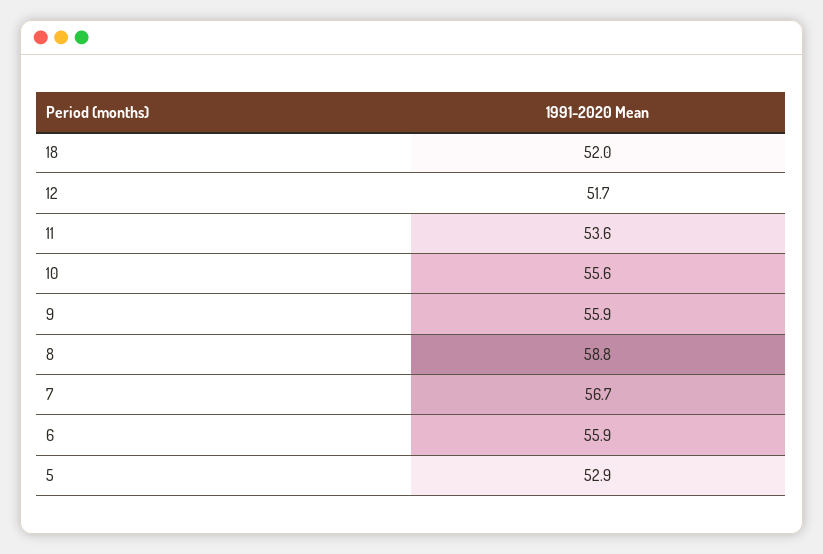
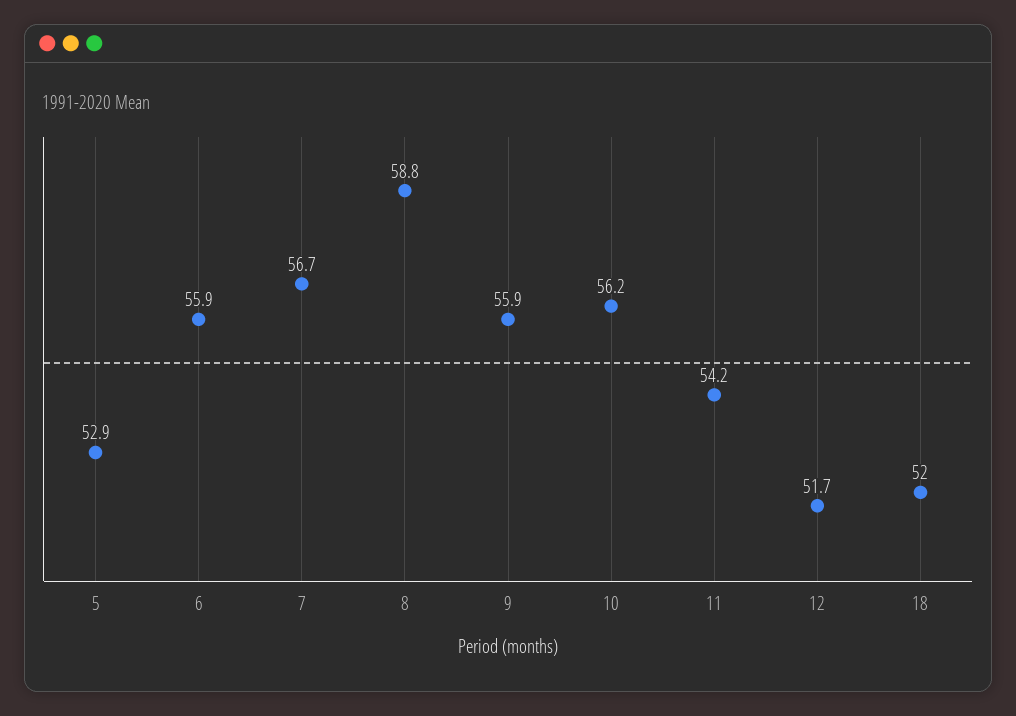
11: 53.6 -> 54.2
10: 55.6 -> 56.2

